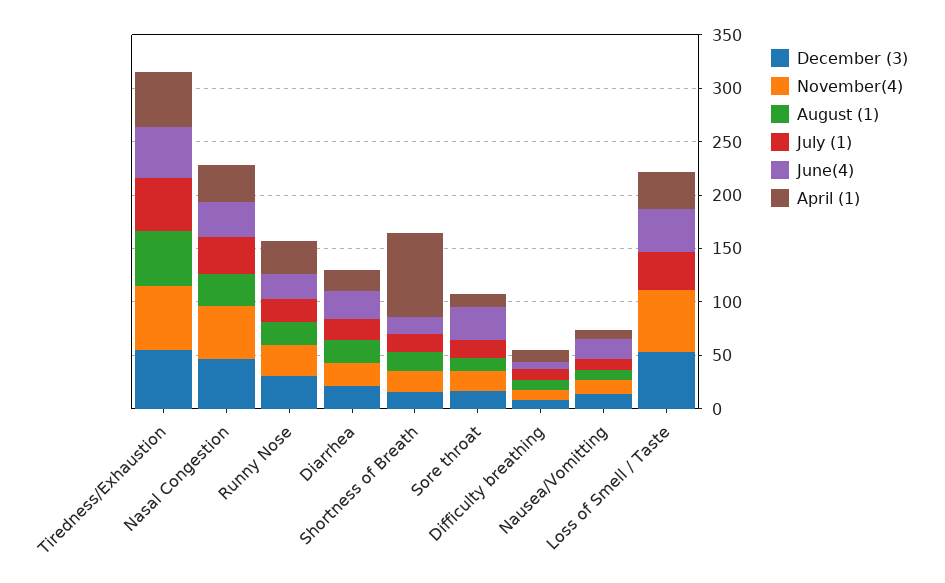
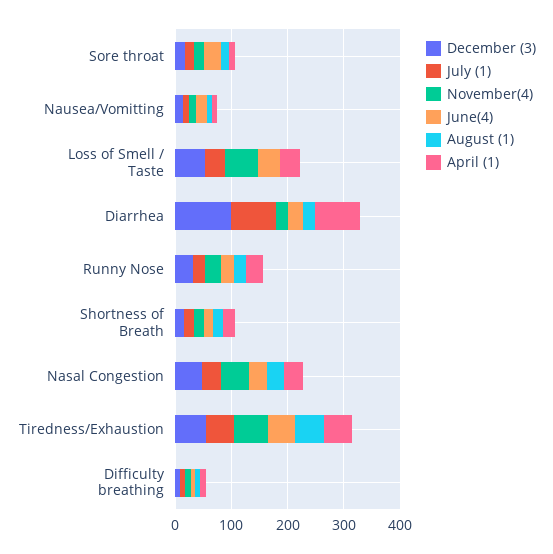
December (3), Diarrhea: 20 -> 100
July (1), Diarrhea: 20 -> 80
April (1), Diarrhea: 20 -> 80
April (1), Shortness of Breath: 80 -> 20

